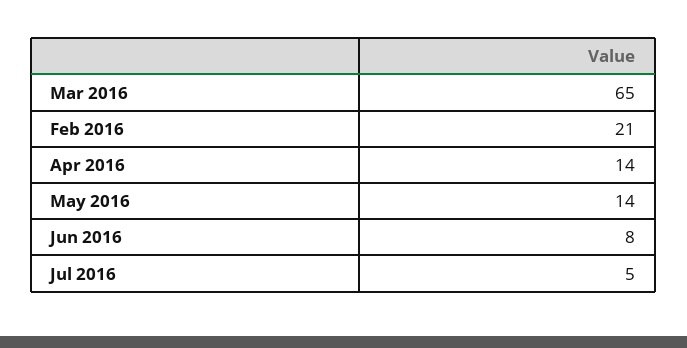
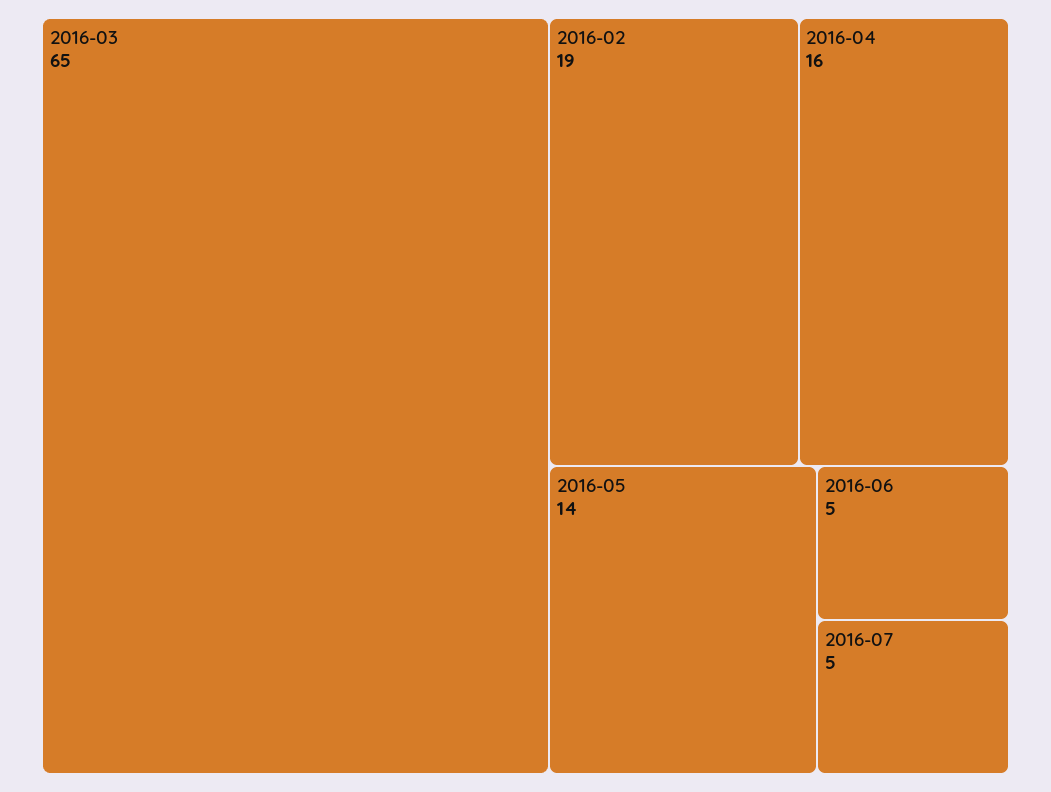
Feb 2016: 21 -> 19
Apr 2016: 14 -> 16
Jun 2016: 8 -> 5

